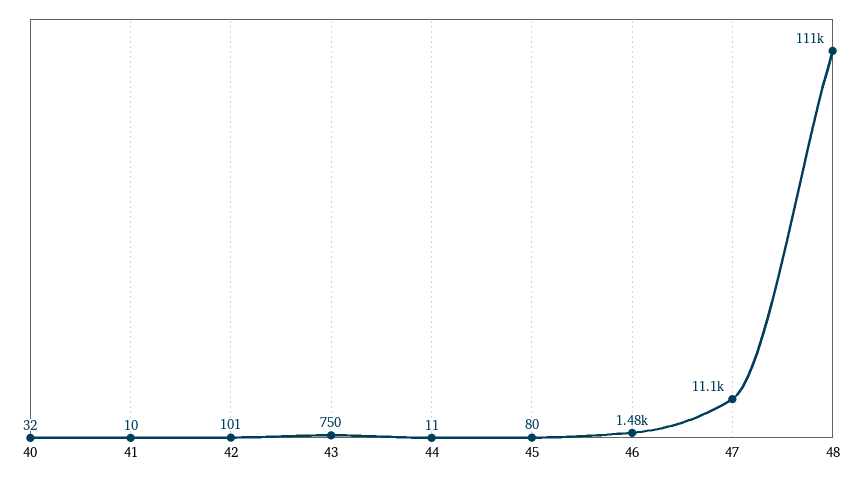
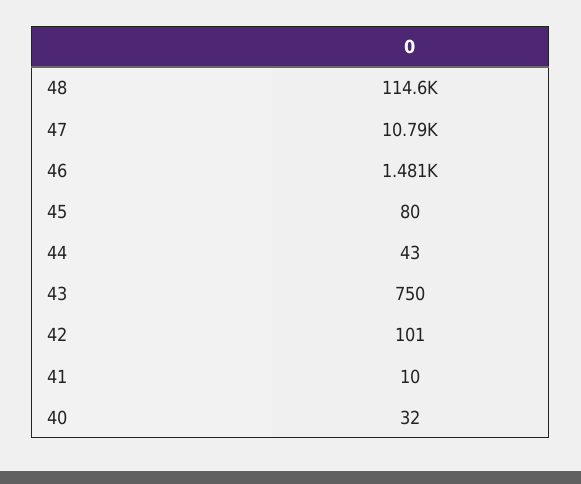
44: 11 -> 43
47: 11100 -> 10790
48: 111000 -> 114600

